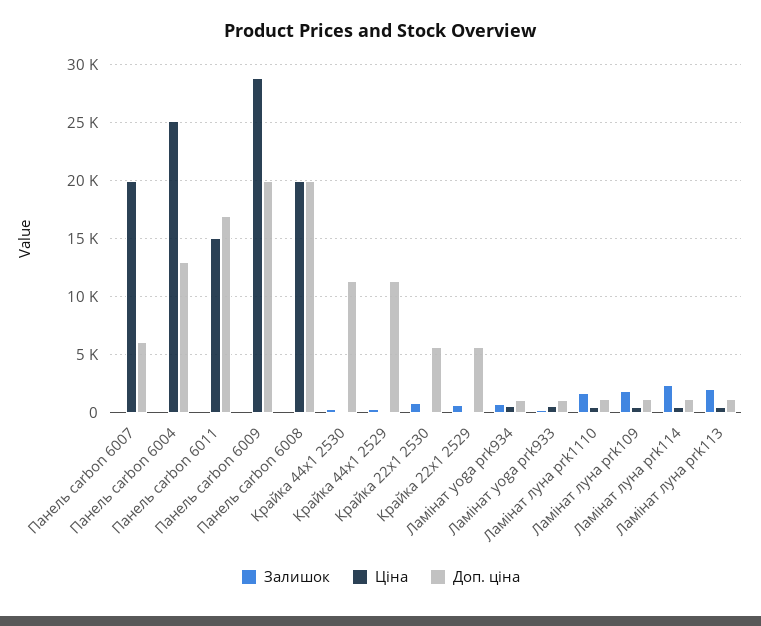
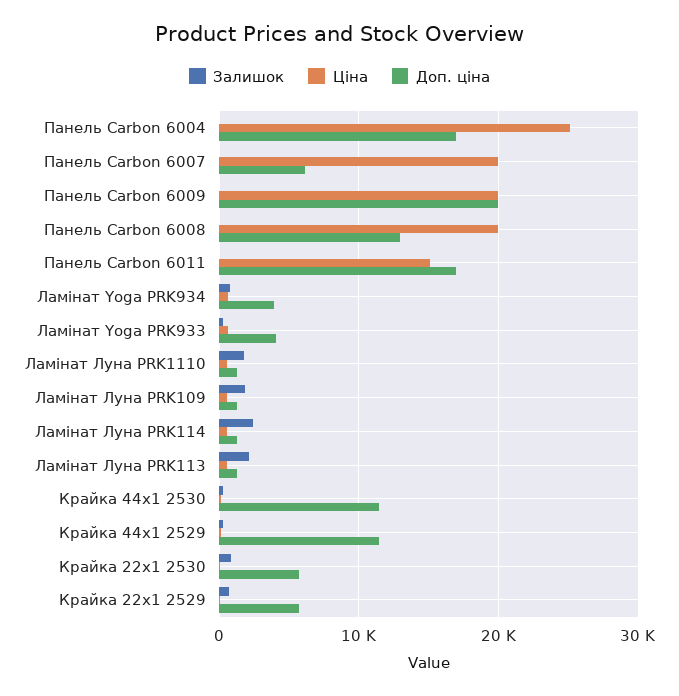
Доп. ціна, Панель carbon 6004: 13000 -> 17000
Ціна, Панель carbon 6009: 29000 -> 20000
Доп. ціна, Панель carbon 6008: 20000 -> 13000
Доп. ціна, Ламінат yoga prk934: 1000 -> 4000
Доп. ціна, Ламінат yoga prk933: 1000 -> 4000

